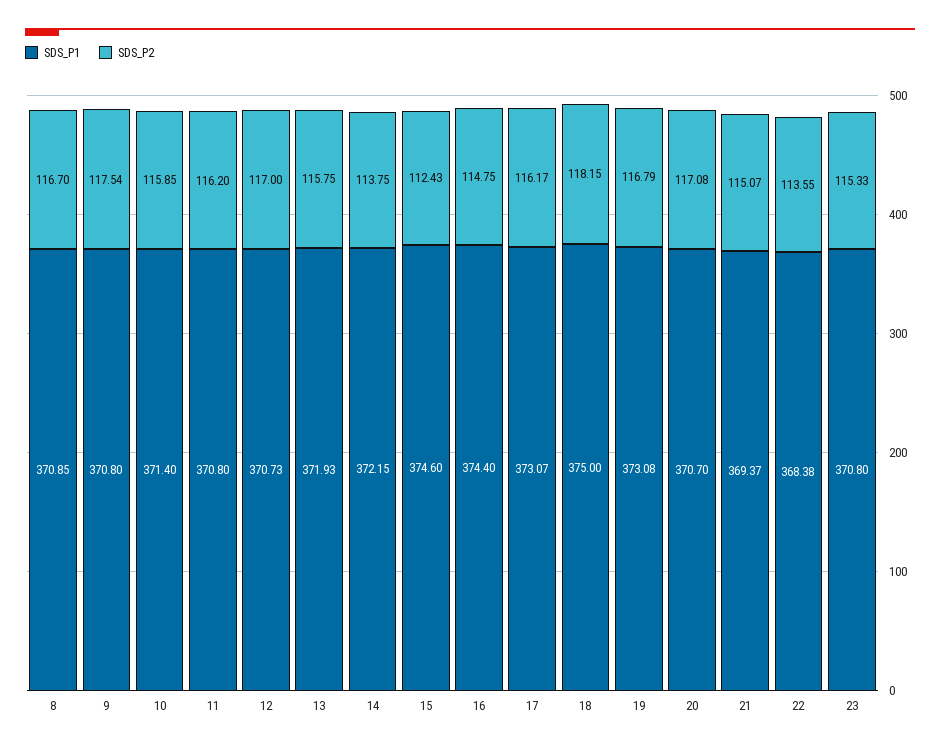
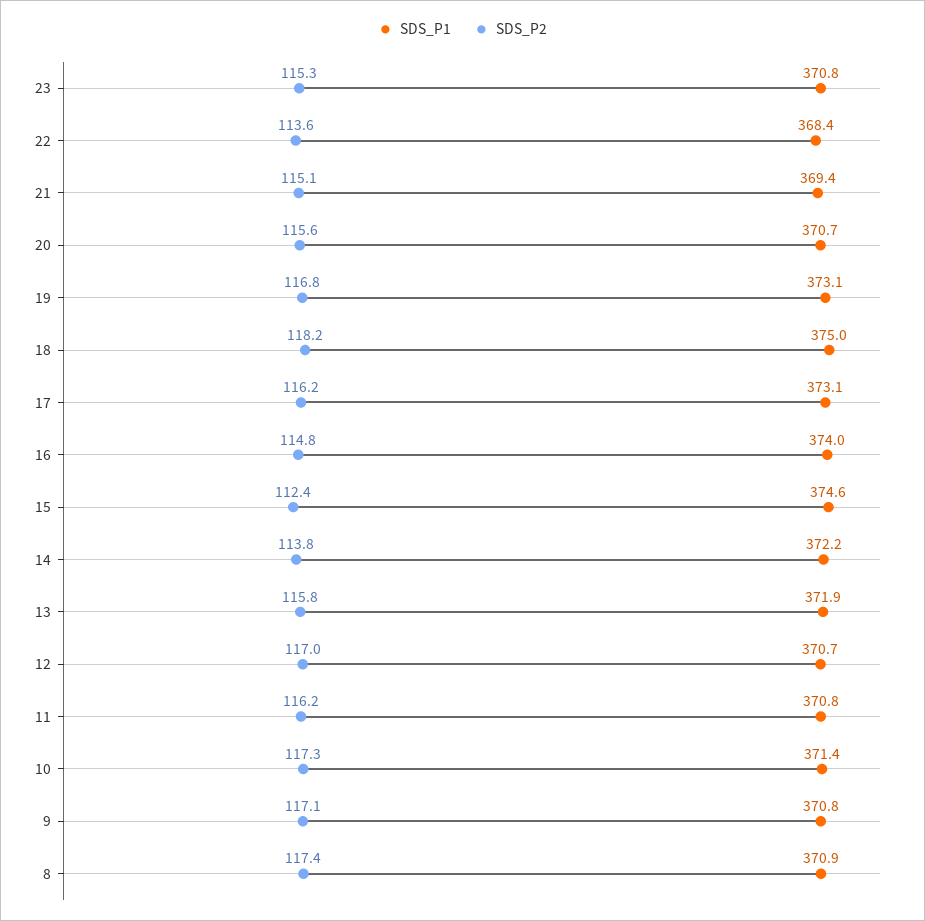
SDS_P2, 8: 116.7 -> 117.4
SDS_P2, 9: 117.54 -> 117.1
SDS_P2, 10: 115.85 -> 117.3
SDS_P1, 16: 374.4 -> 374
SDS_P2, 20: 117.08 -> 115.6

